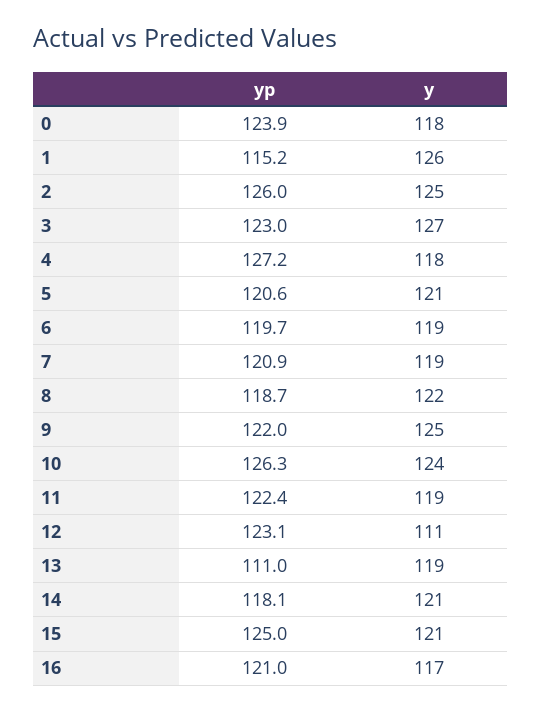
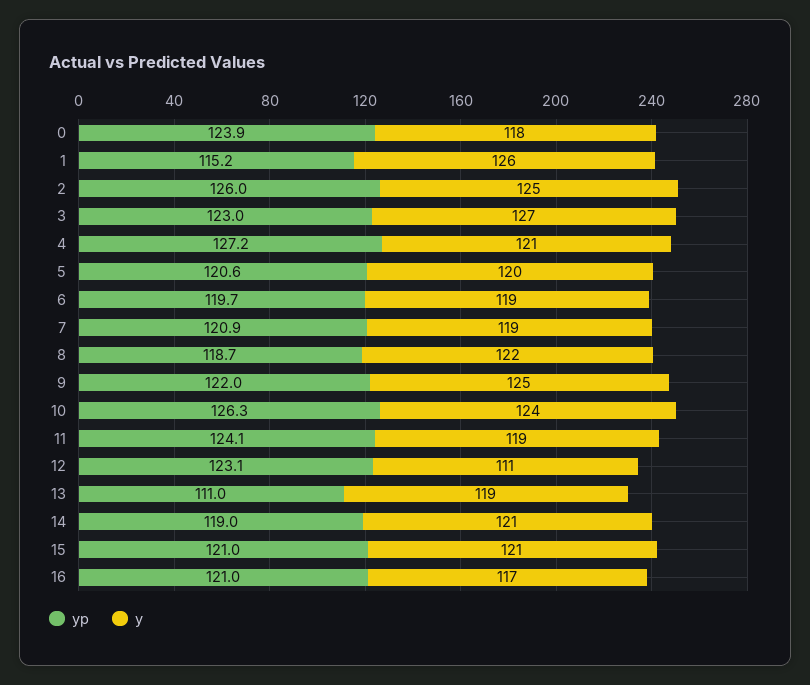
y, 4: 118 -> 121
y, 5: 121 -> 120
yp, 11: 122.4 -> 124.1
yp, 14: 118.1 -> 119
yp, 15: 125 -> 121

